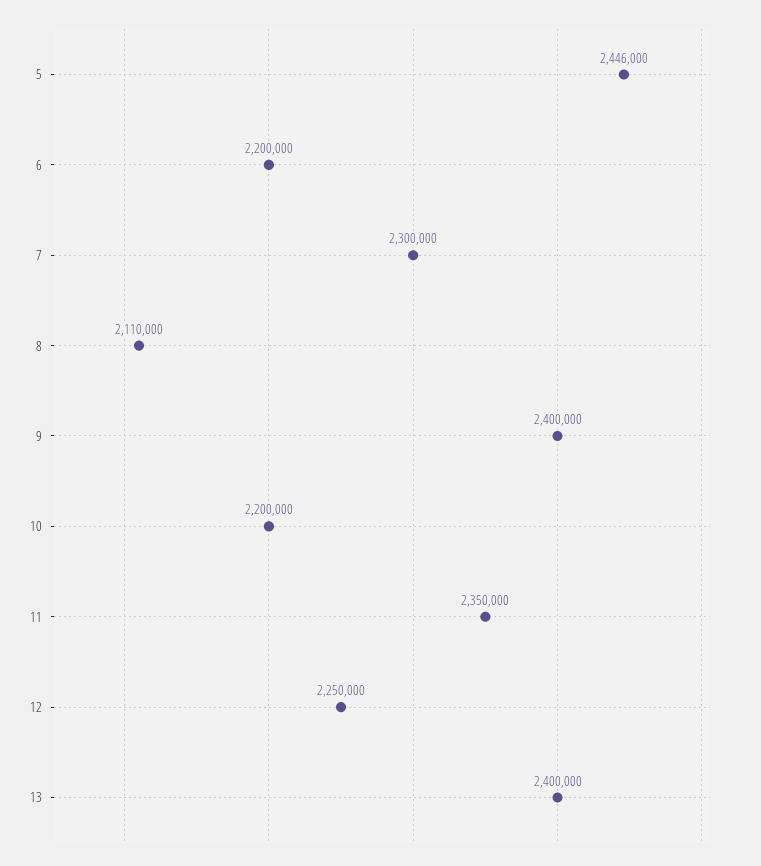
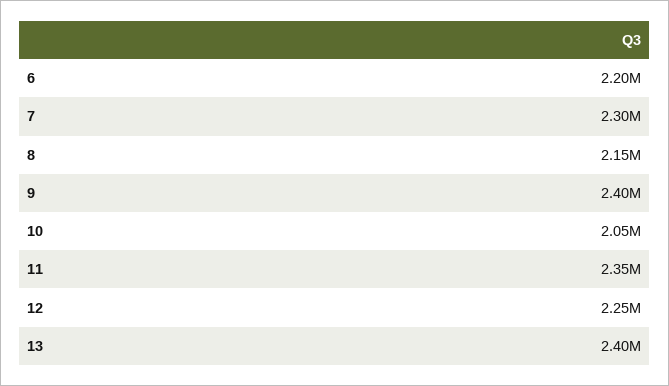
5: 2446000 -> none
8: 2110000 -> 2150000
10: 2200000 -> 2050000

